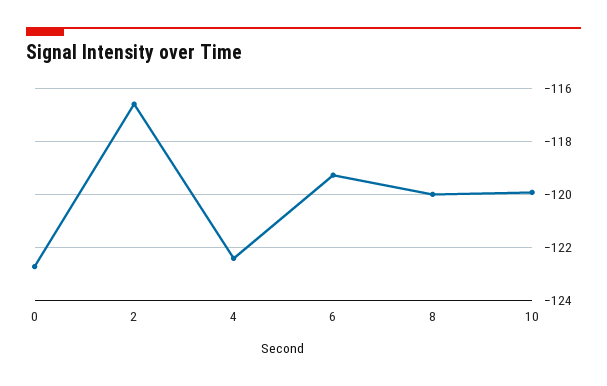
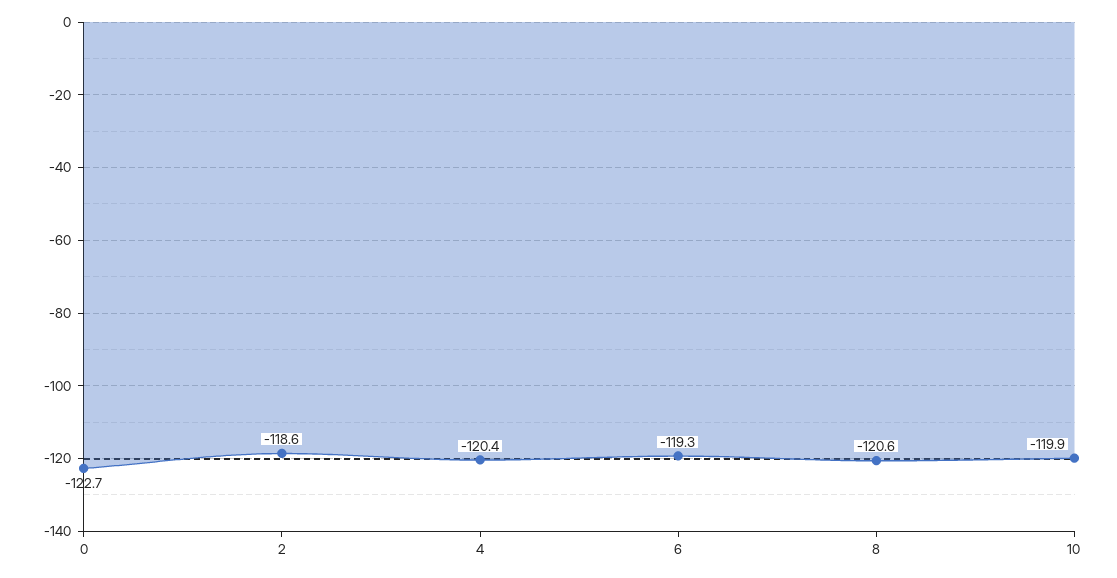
2: -116.5 -> -118.6
4: -122.5 -> -120.4
8: -120 -> -120.6

